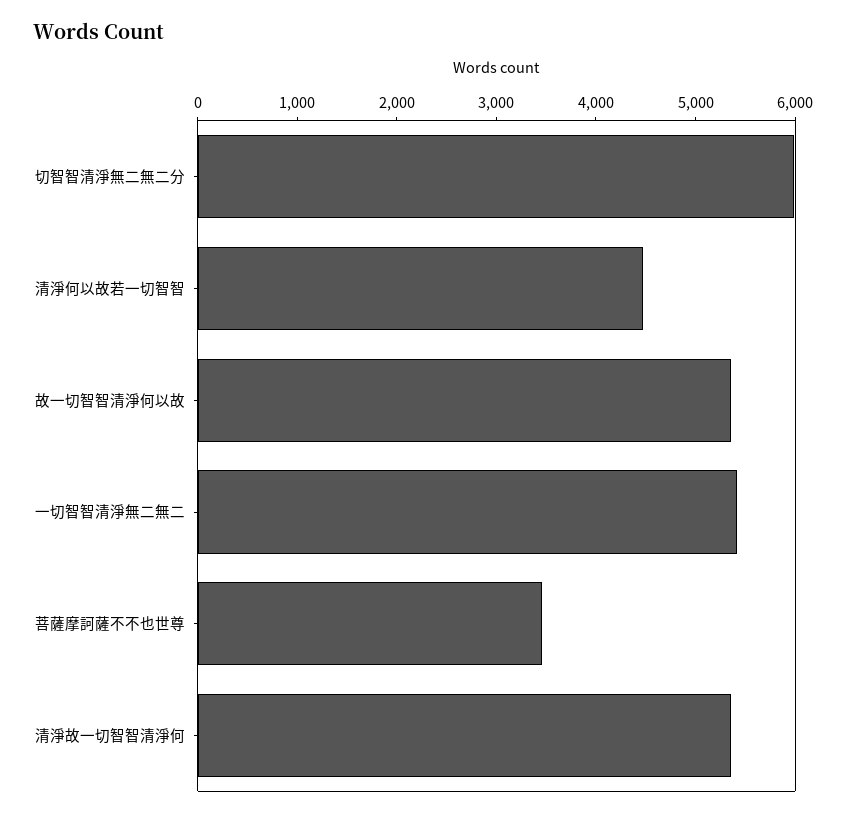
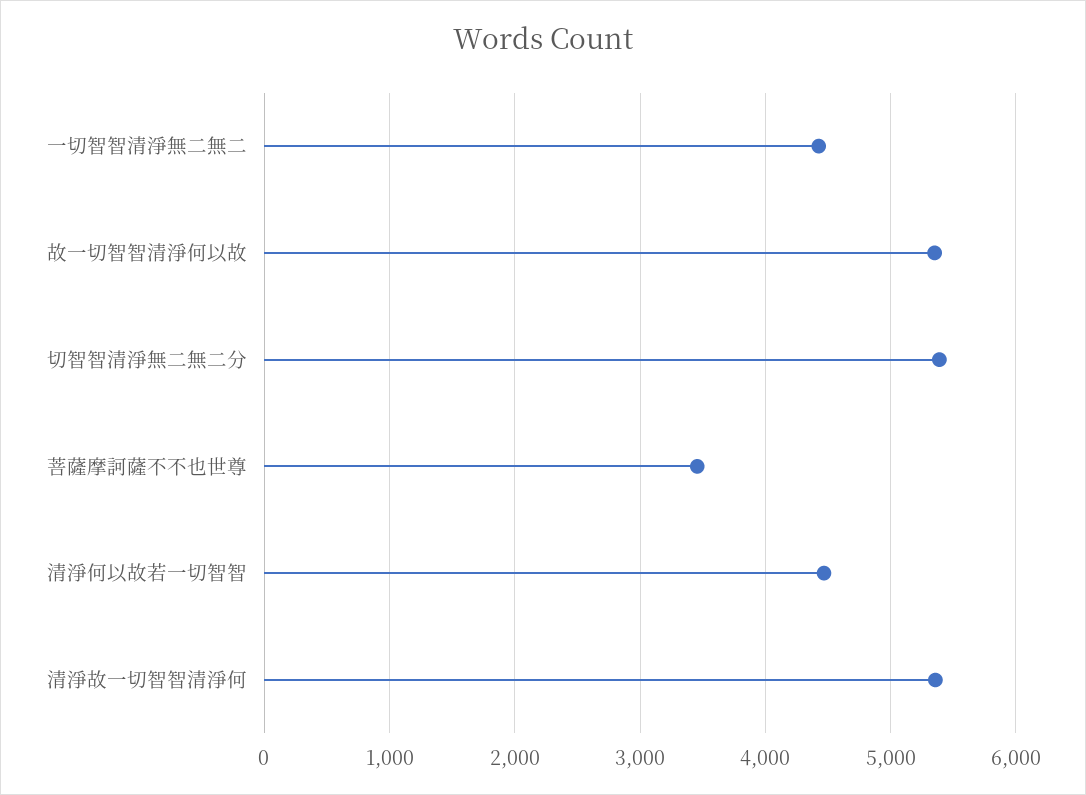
切智智清淨無二無二分: 6000 -> 5400
一切智智清淨無二無二: 5400 -> 4400

